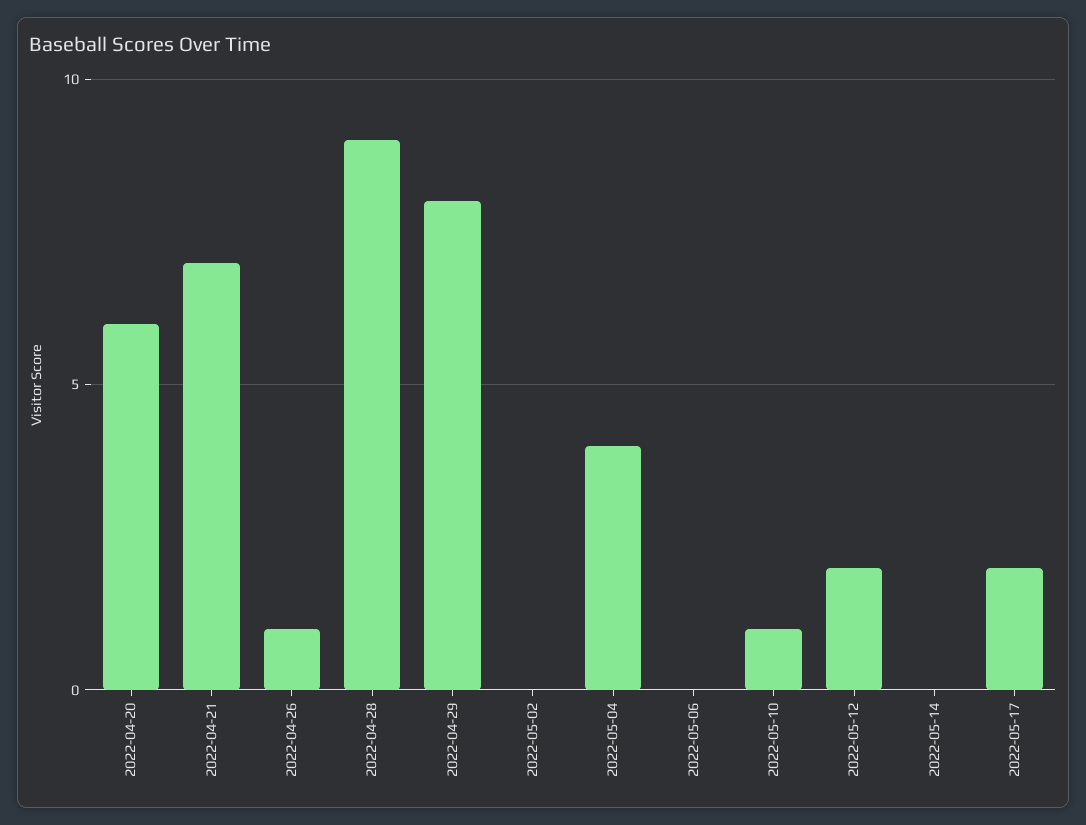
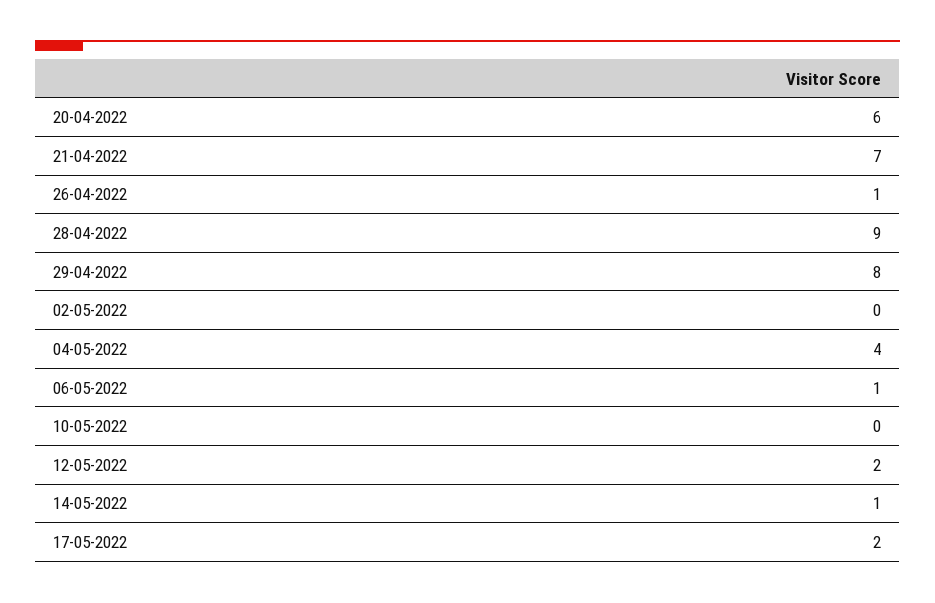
2022-05-06: 0 -> 1
2022-05-10: 1 -> 0
2022-05-14: 0 -> 1

